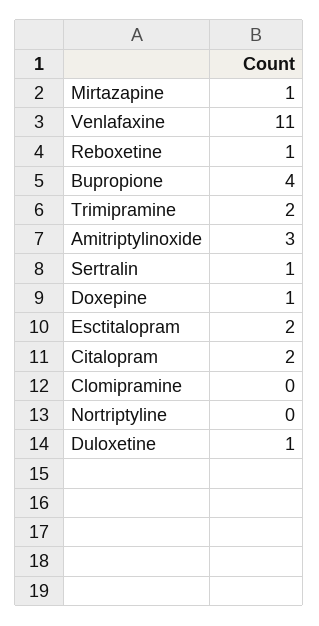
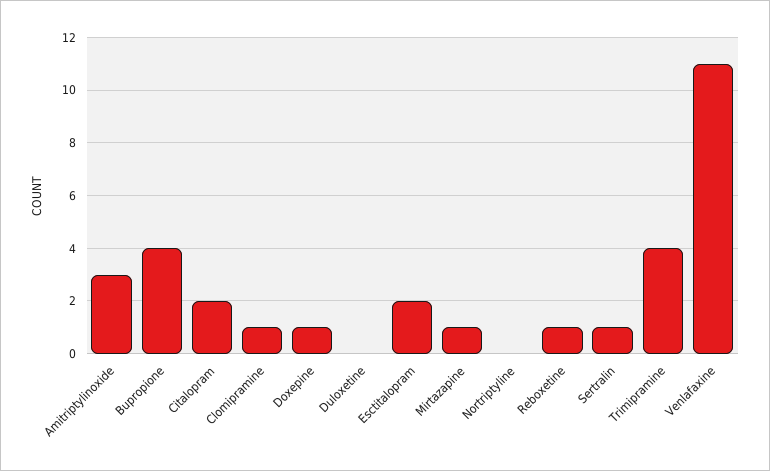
Trimipramine: 2 -> 4
Clomipramine: 0 -> 1
Duloxetine: 1 -> 0

